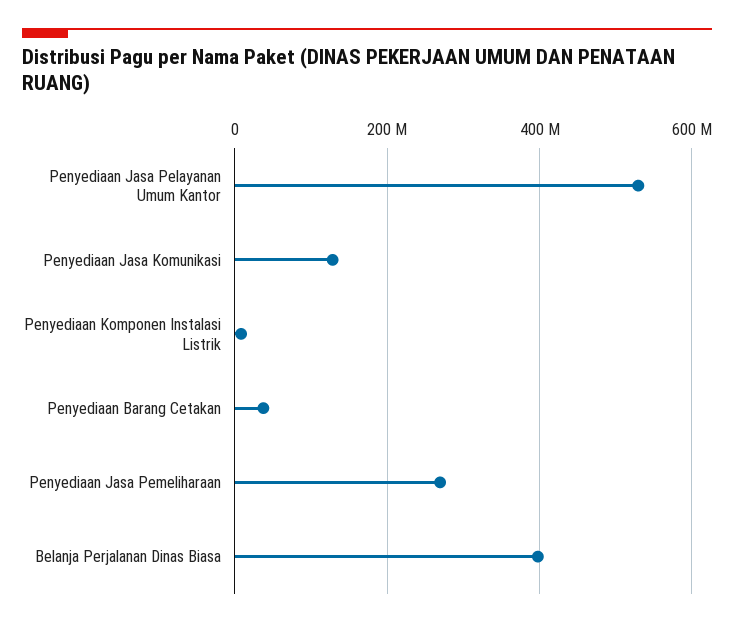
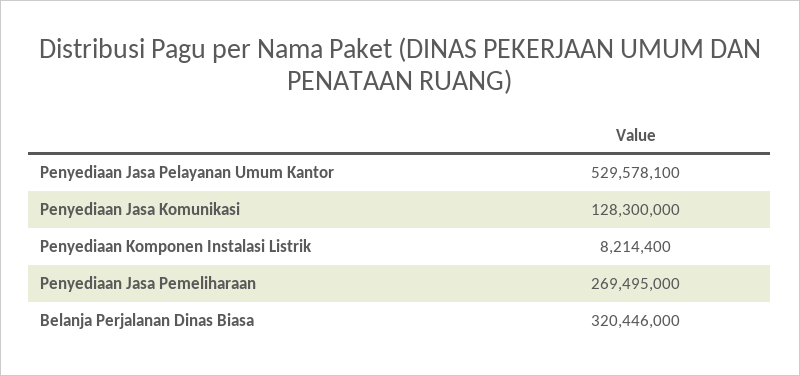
Penyediaan Barang Cetakan: 40000000 -> none
Belanja Perjalanan Dinas Biasa: 400000000 -> 320446000

